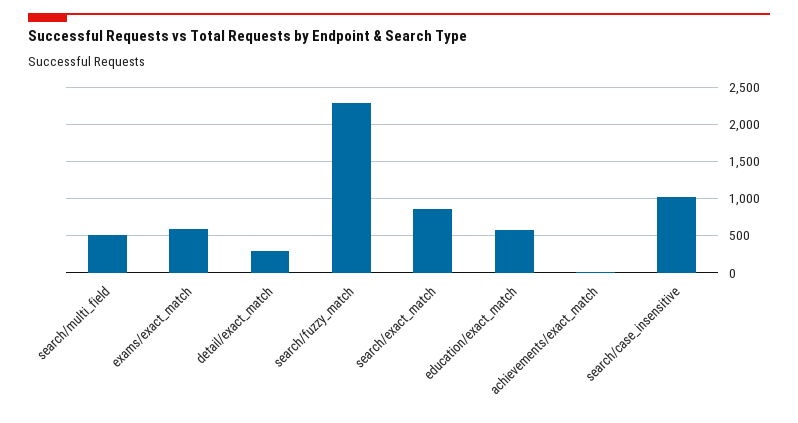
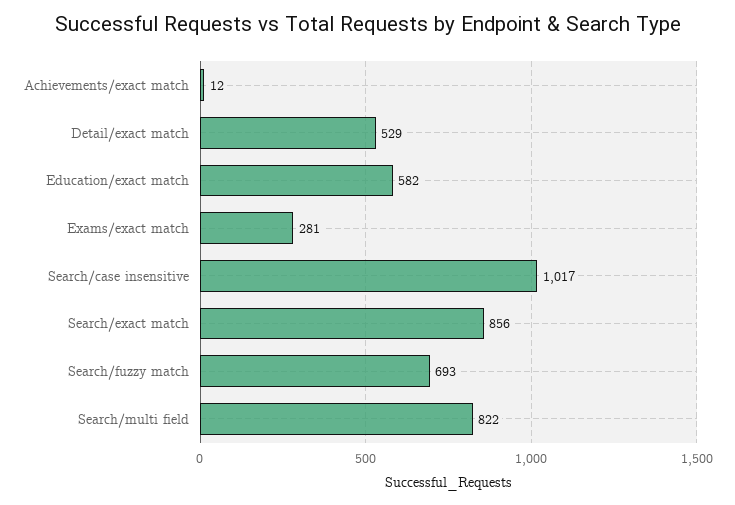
search/multi_field: 500 -> 822
exams/exact_match: 600 -> 281
detail/exact_match: 300 -> 529
search/fuzzy_match: 2300 -> 693

